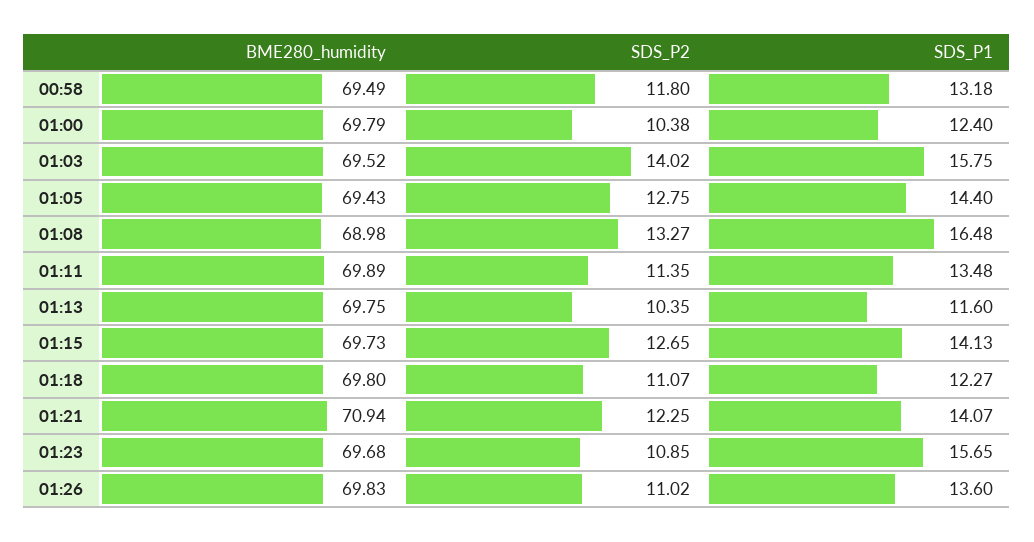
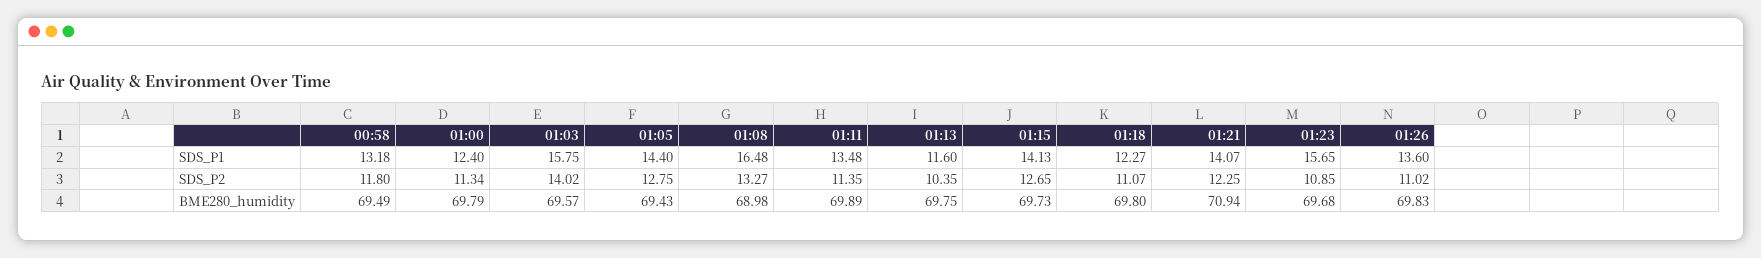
SDS_P2, 01:00: 10.38 -> 11.34
BME280_humidity, 01:03: 69.52 -> 69.57

